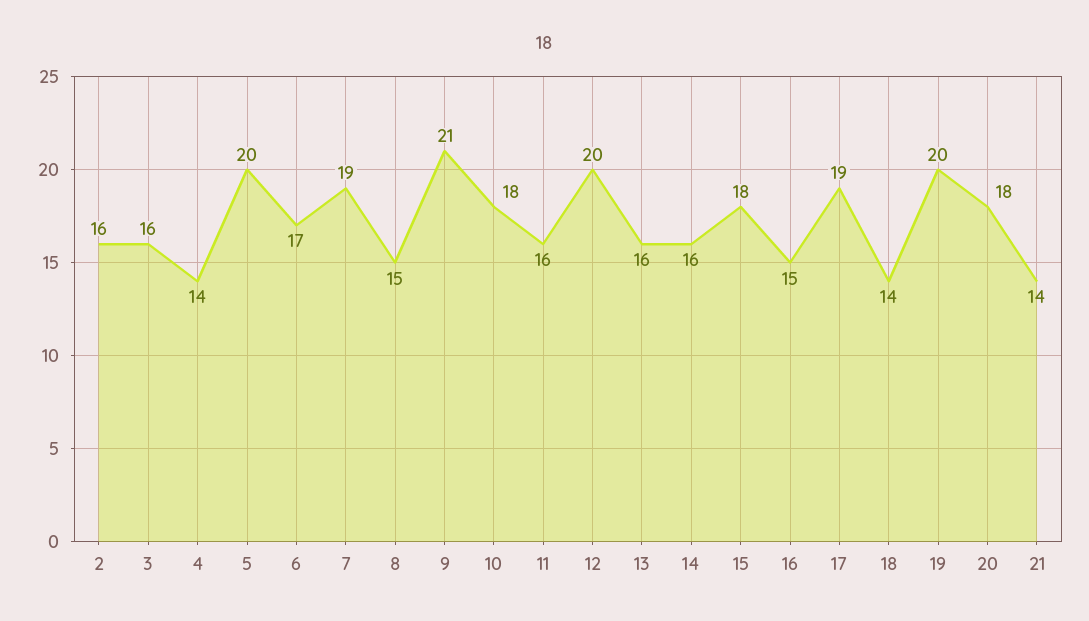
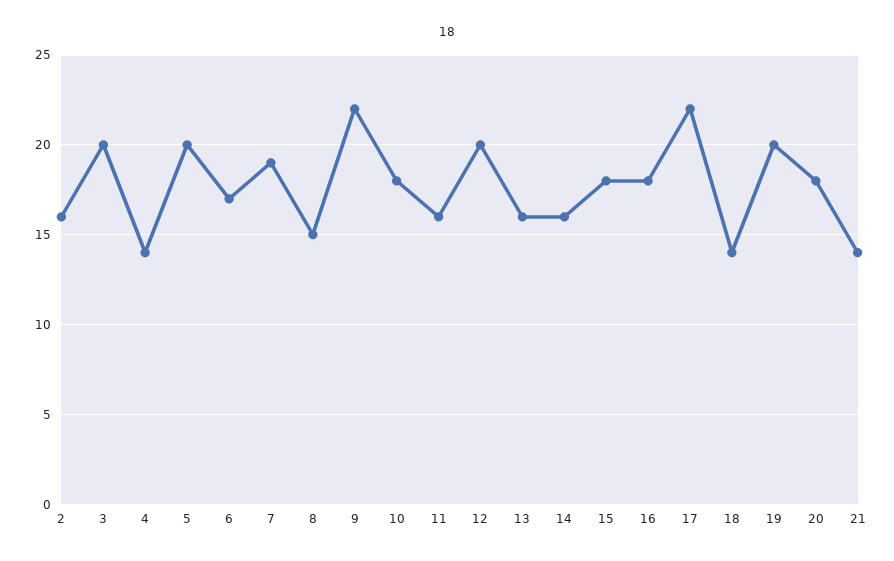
3: 16 -> 20
9: 21 -> 22
16: 15 -> 18
17: 19 -> 22

